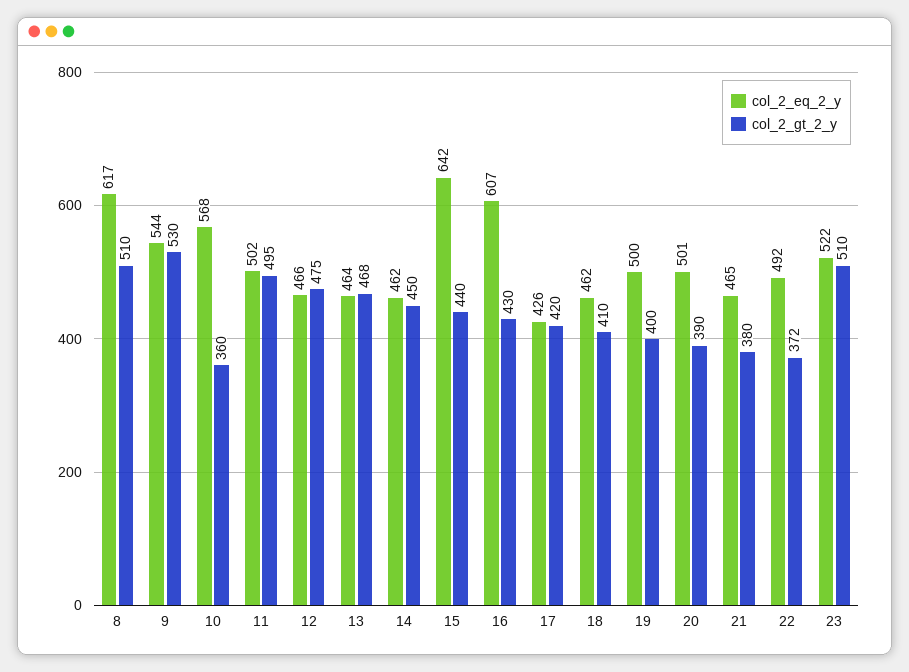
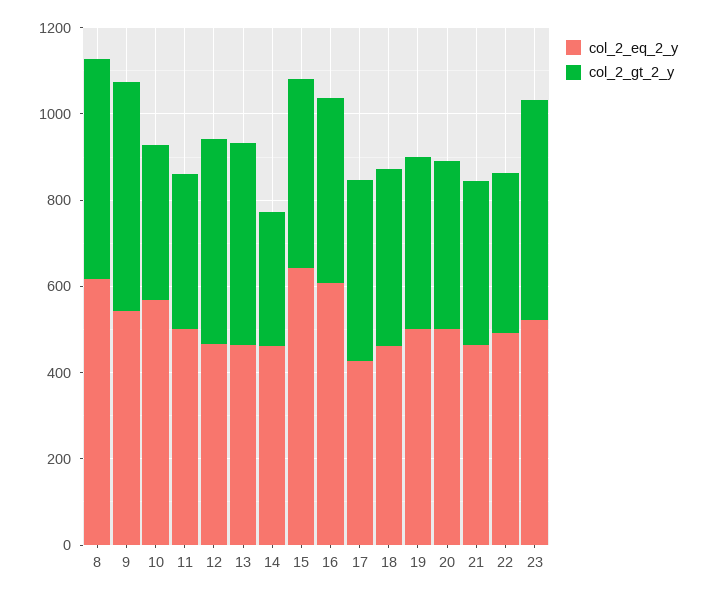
col_2_gt_2_y, 11: 495 -> 350
col_2_gt_2_y, 14: 450 -> 300

